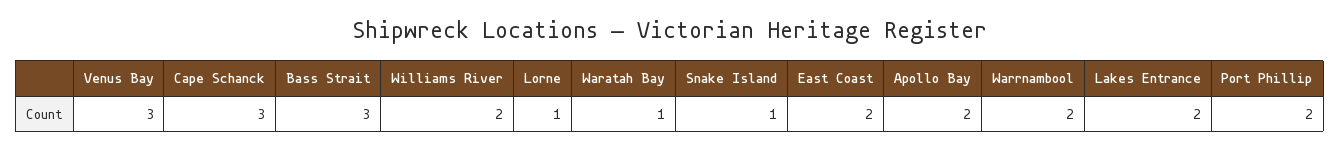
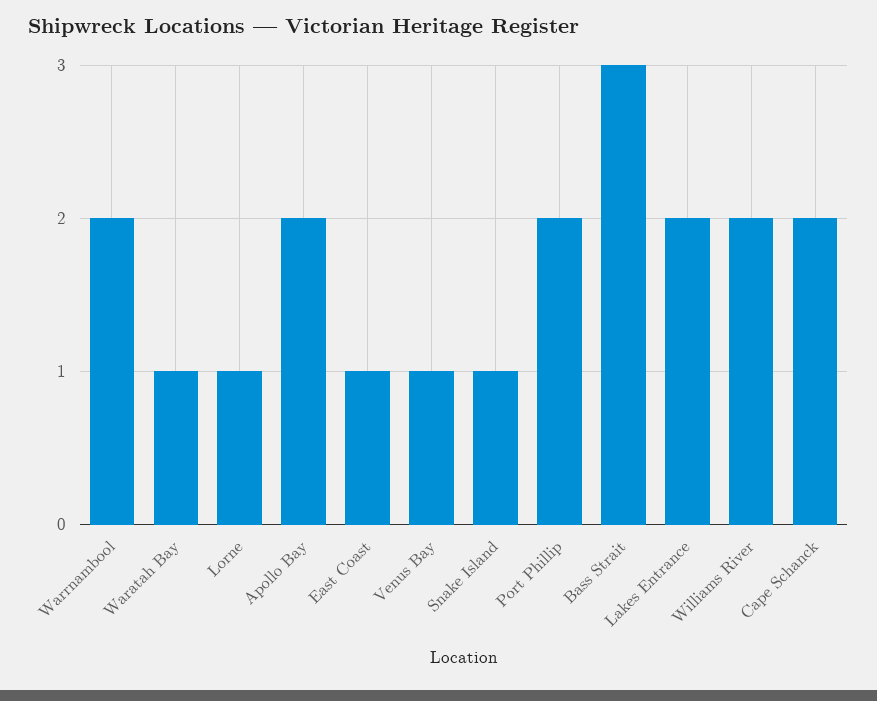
Venus Bay: 3 -> 1
Cape Schanck: 3 -> 2
East Coast: 2 -> 1

